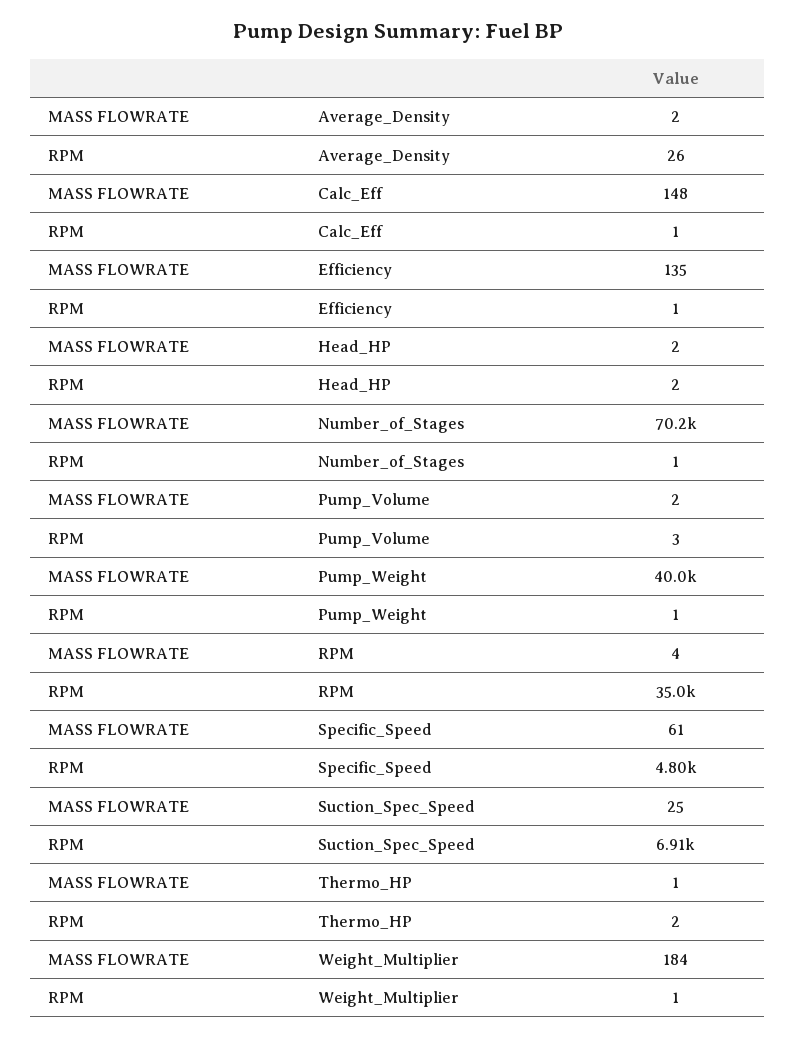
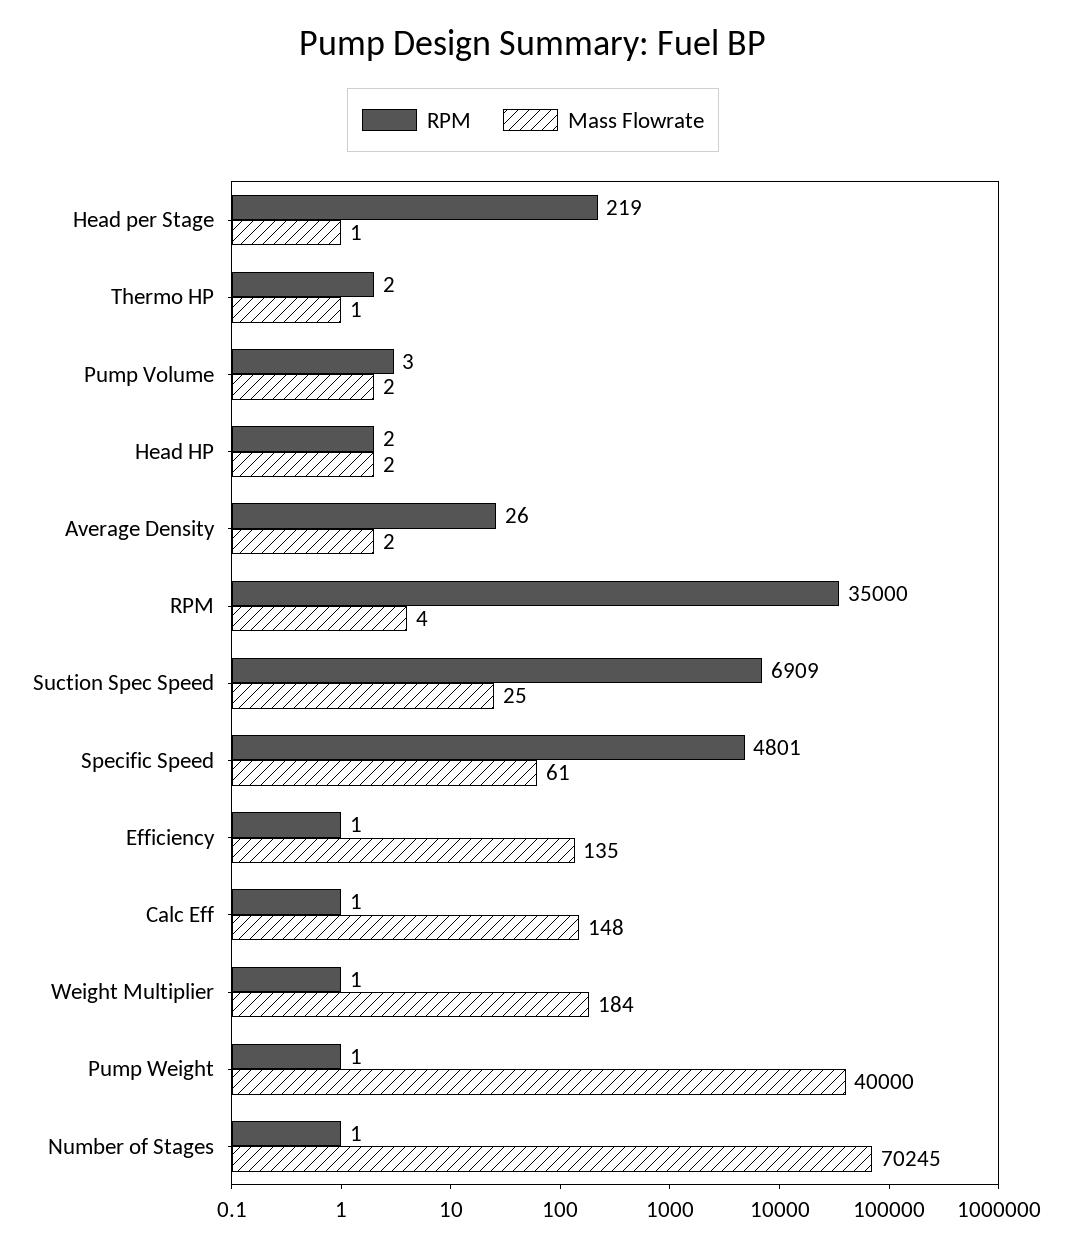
RPM, Head per Stage: none -> 219
MASS FLOWRATE, Head per Stage: none -> 1

